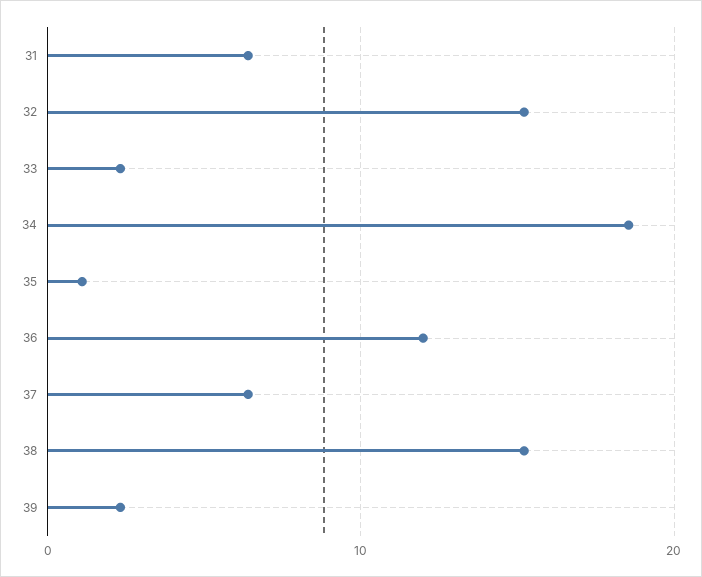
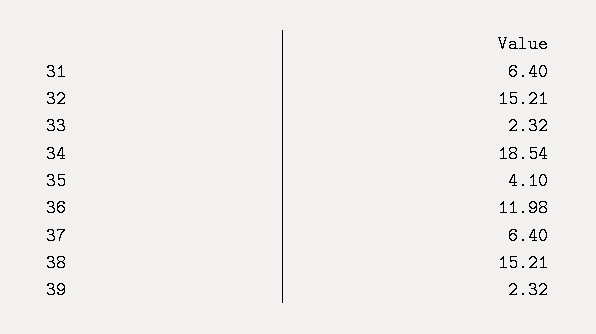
35: 1 -> 4.1

